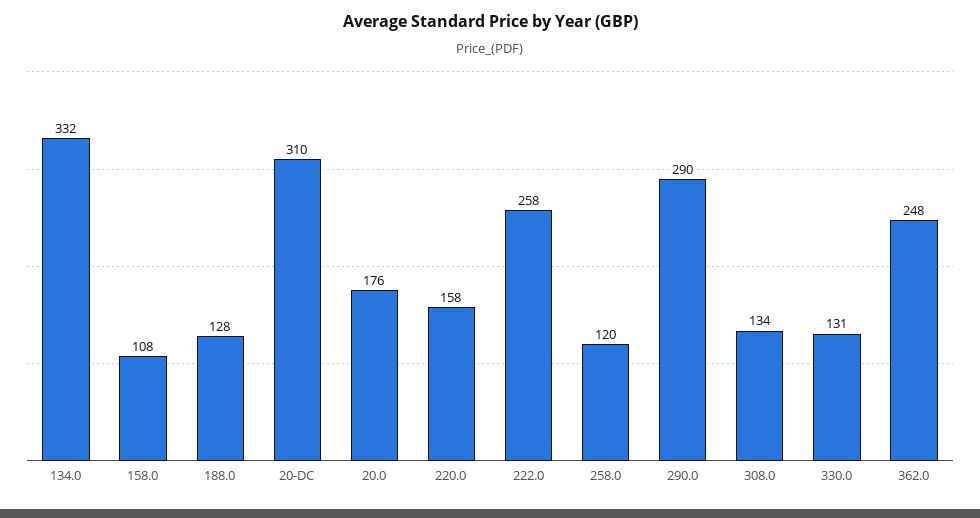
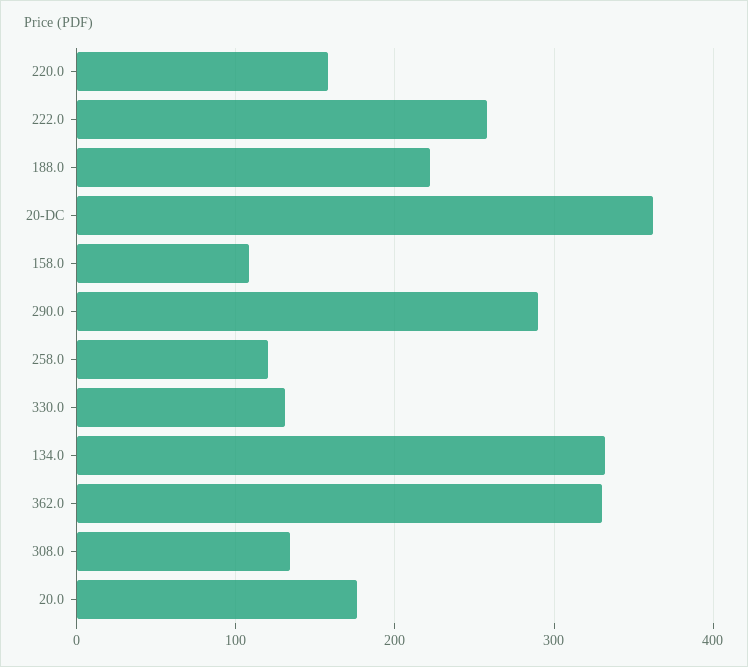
188.0: 128 -> 220
20-DC: 310 -> 360
362.0: 248 -> 330

